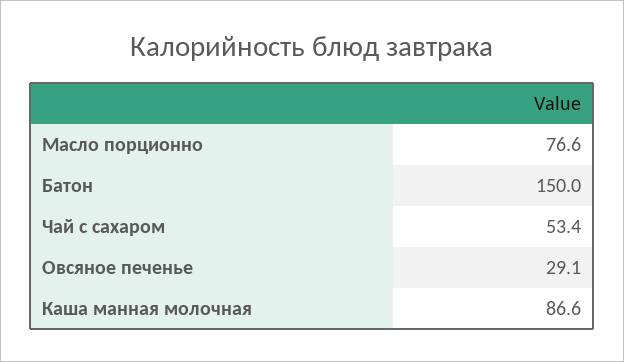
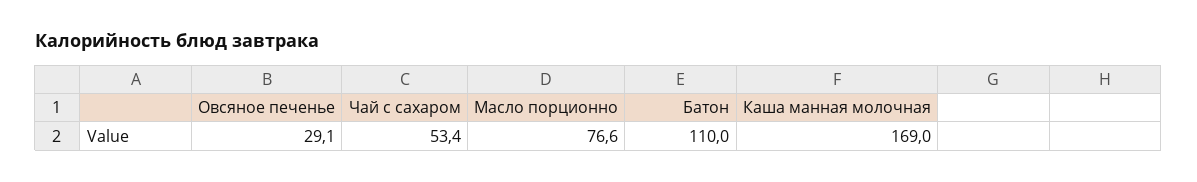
Батон: 150 -> 110
Каша манная молочная: 86.6 -> 169

